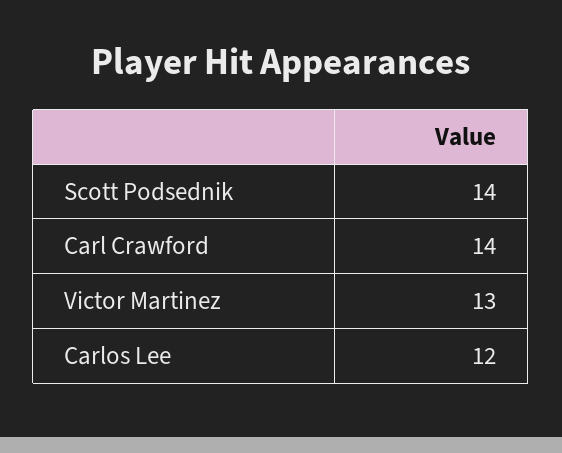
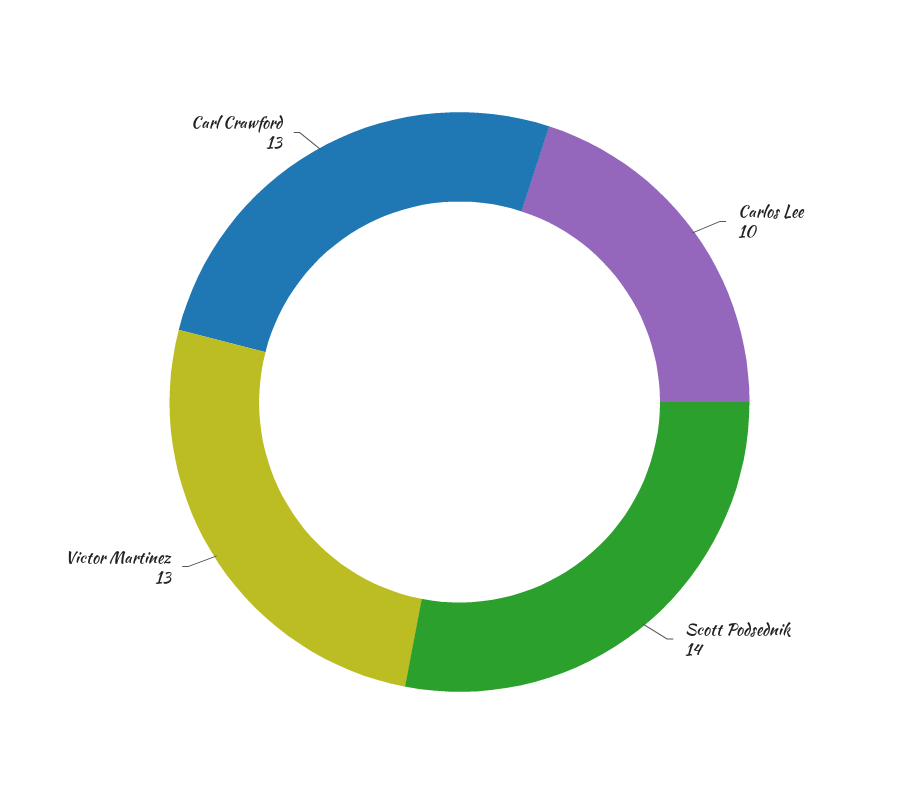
Carl Crawford: 14 -> 13
Carlos Lee: 12 -> 10

